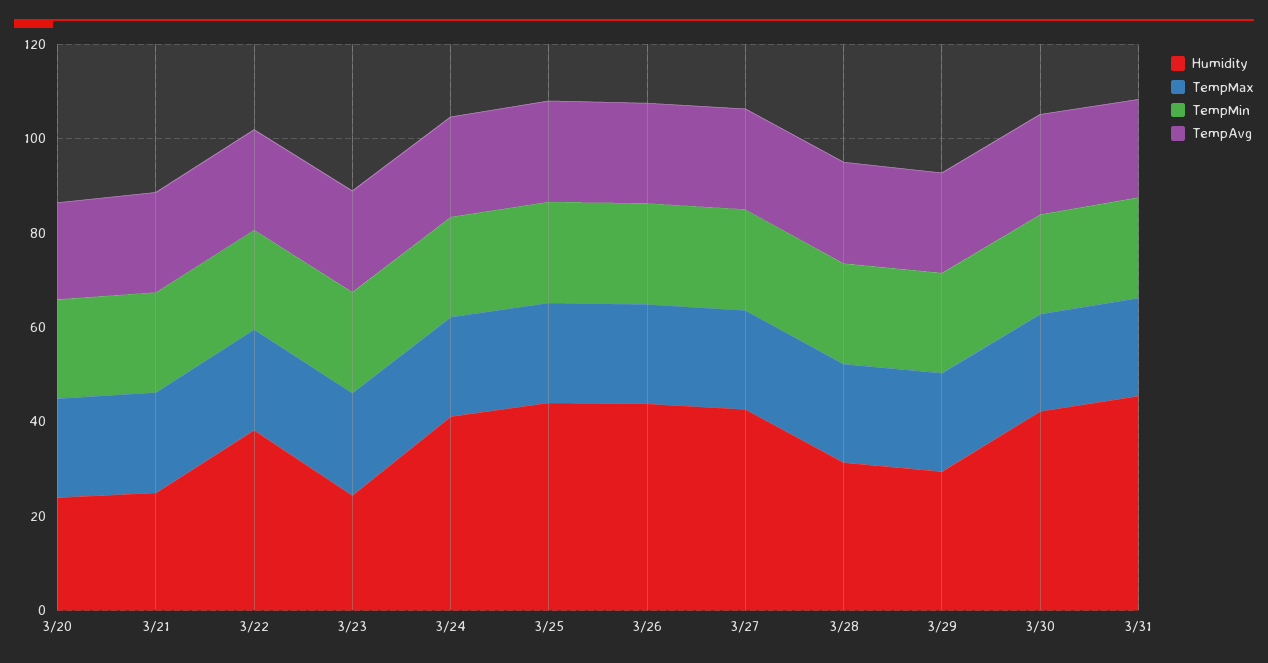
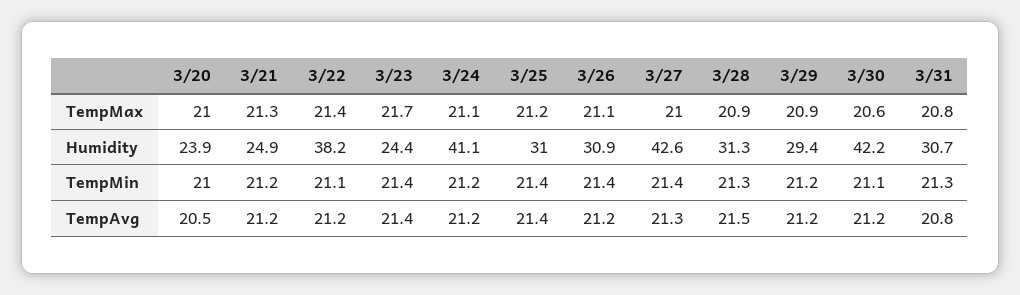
Humidity, 3/25: 45 -> 31
Humidity, 3/26: 45 -> 30.9
Humidity, 3/31: 45 -> 30.7

